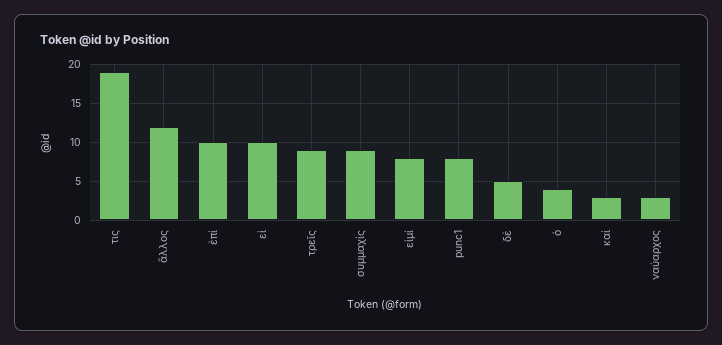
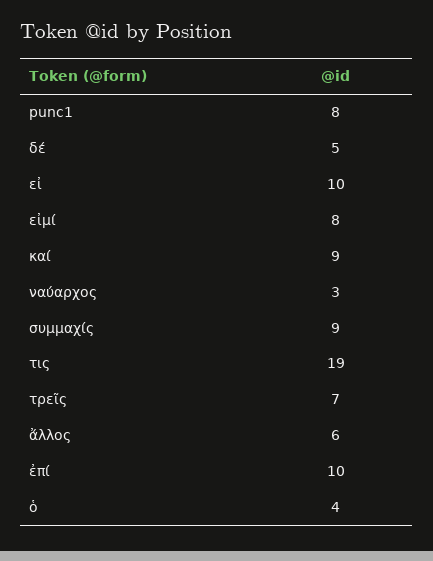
ἄλλος: 12 -> 6
τρεῖς: 9 -> 7
καί: 3 -> 9

